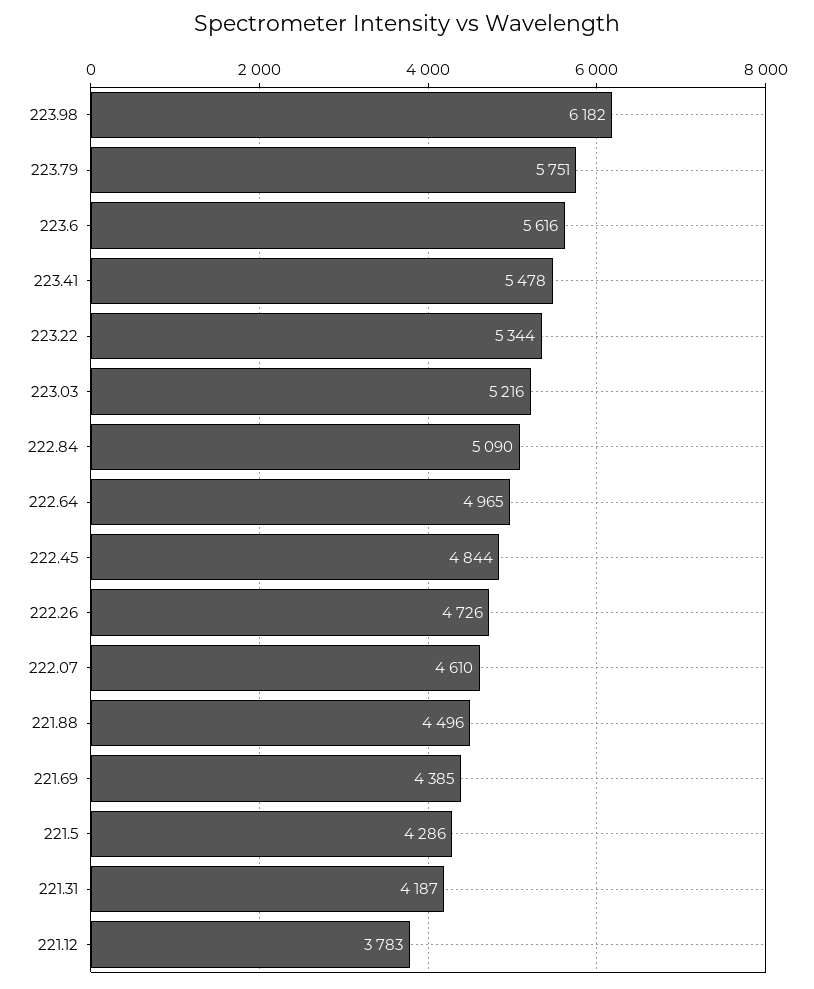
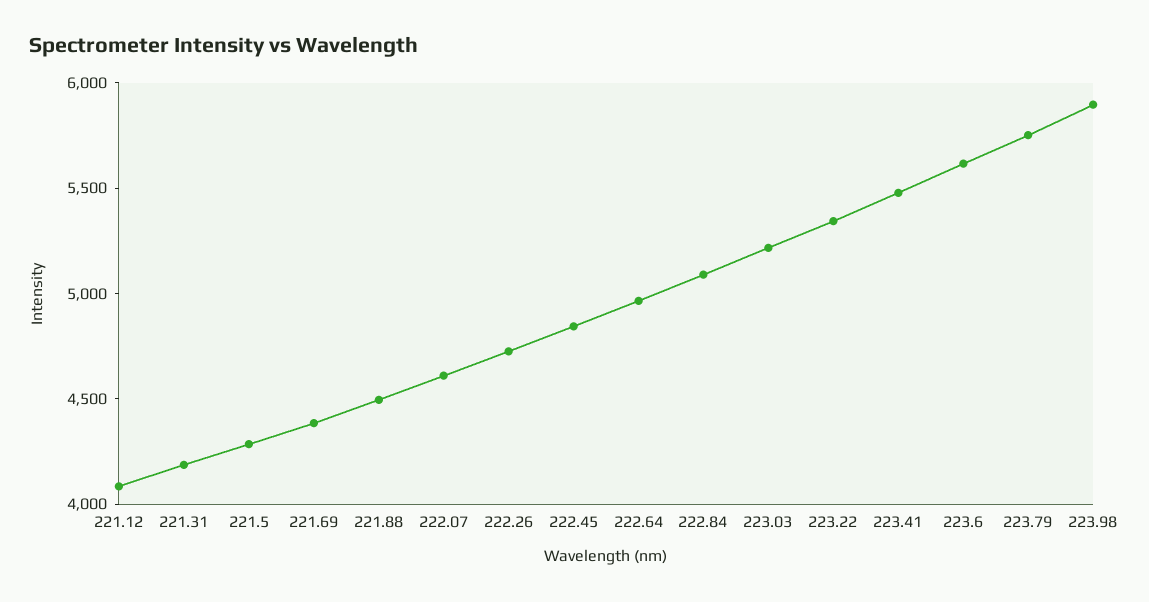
223.98: 6182 -> 5900
221.12: 3783 -> 4100

